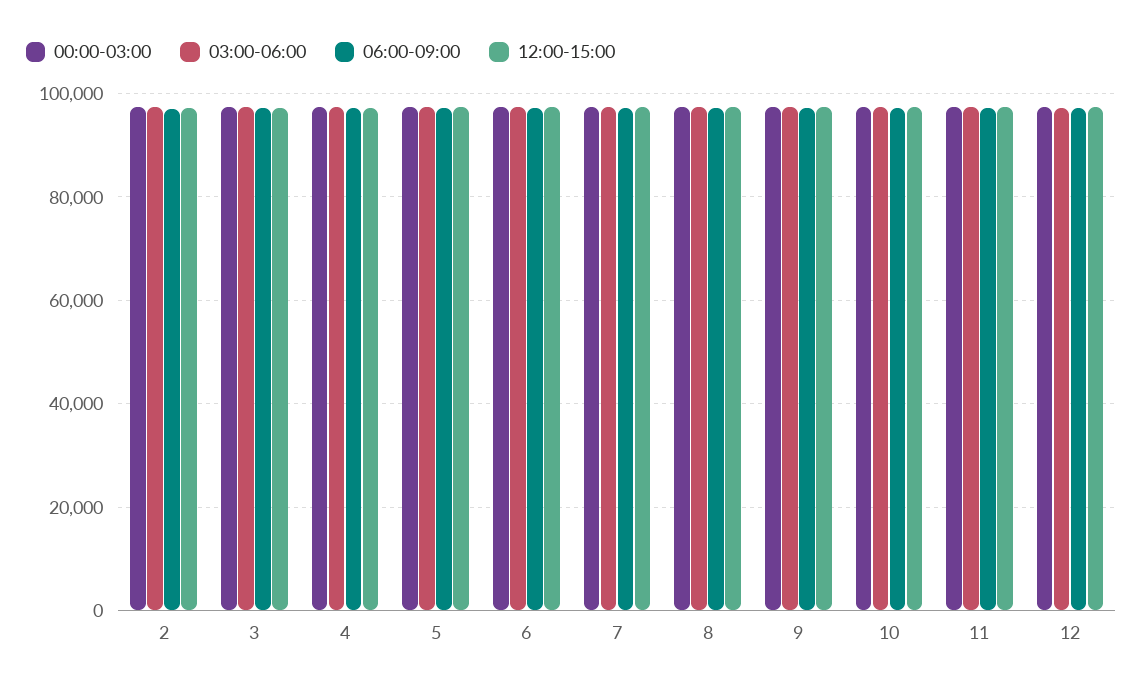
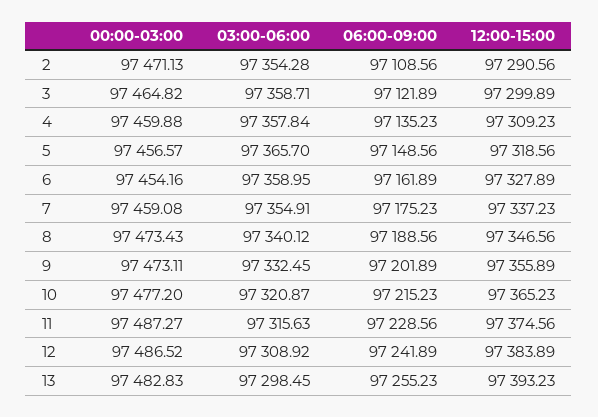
00:00-03:00, 13: none -> 97482.83
03:00-06:00, 13: none -> 97298.45
06:00-09:00, 13: none -> 97255.23
12:00-15:00, 13: none -> 97393.23

